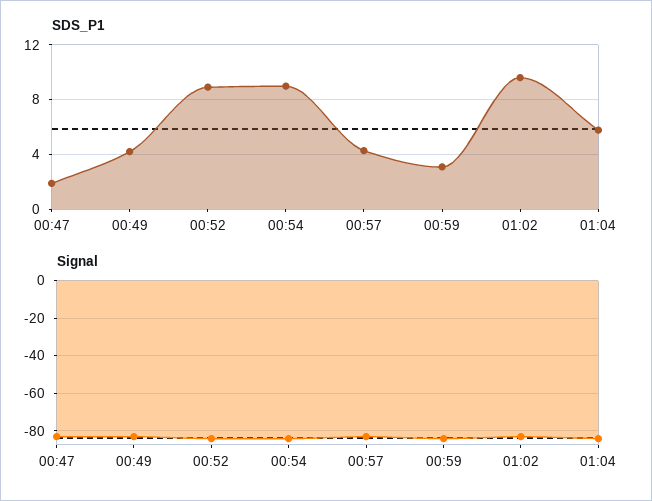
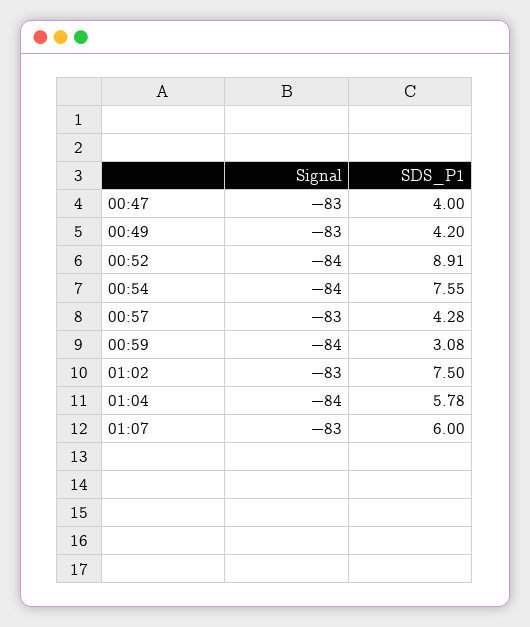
SDS_P1, 00:47: 2 -> 4
SDS_P1, 00:54: 9 -> 7.55
SDS_P1, 01:02: 9.5 -> 7.5
Signal, 01:07: none -> -83
SDS_P1, 01:07: none -> 6

